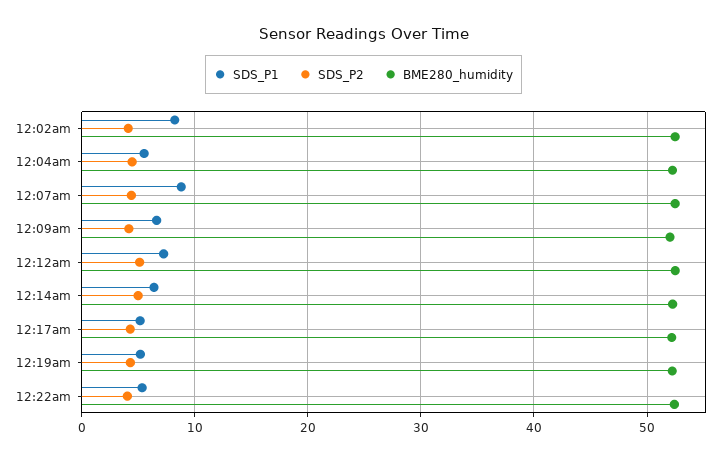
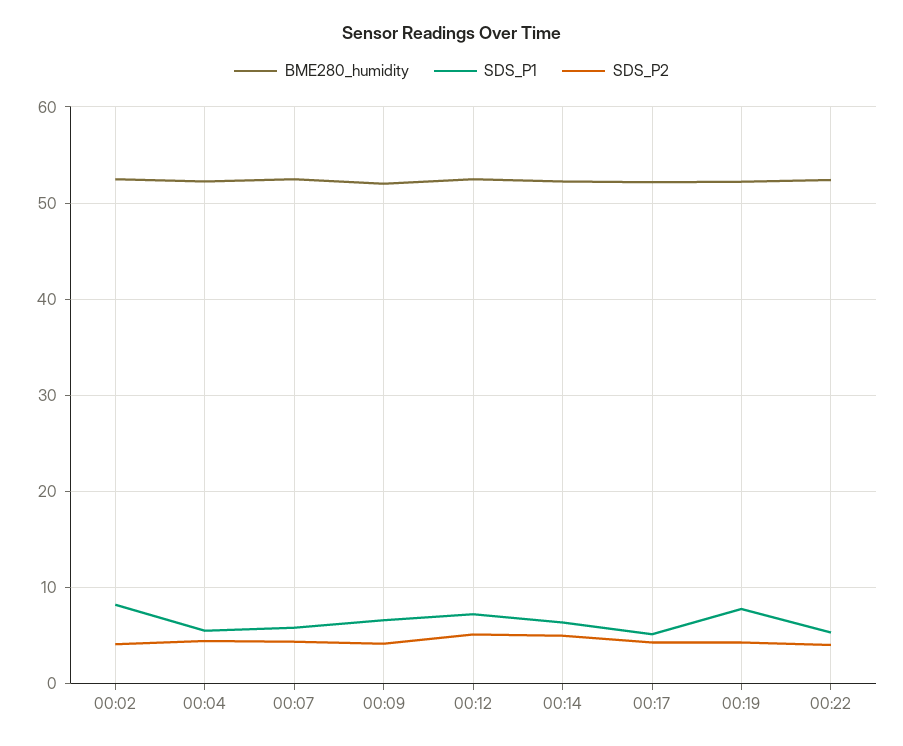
SDS_P1, 12:07am: 9 -> 6
SDS_P1, 12:19am: 5 -> 8

